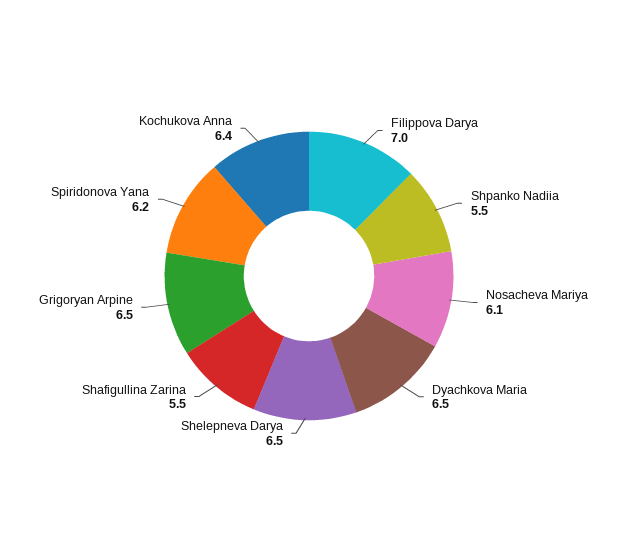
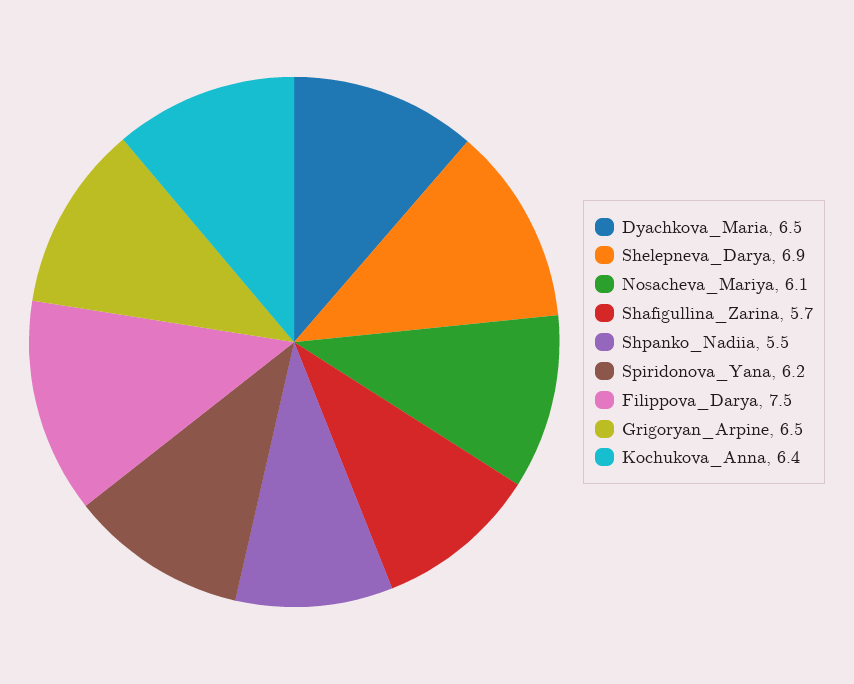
Filippova Darya: 7 -> 7.5
Shelepneva Darya: 6.5 -> 6.9
Shafigullina Zarina: 5.5 -> 5.7

